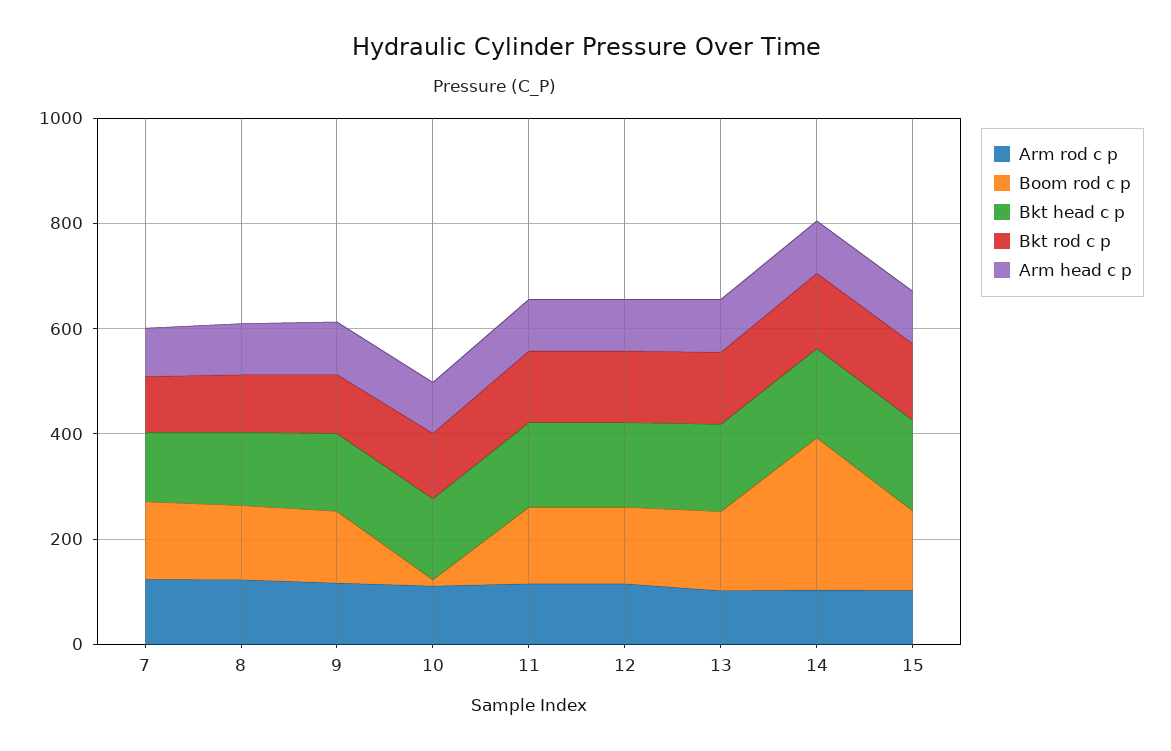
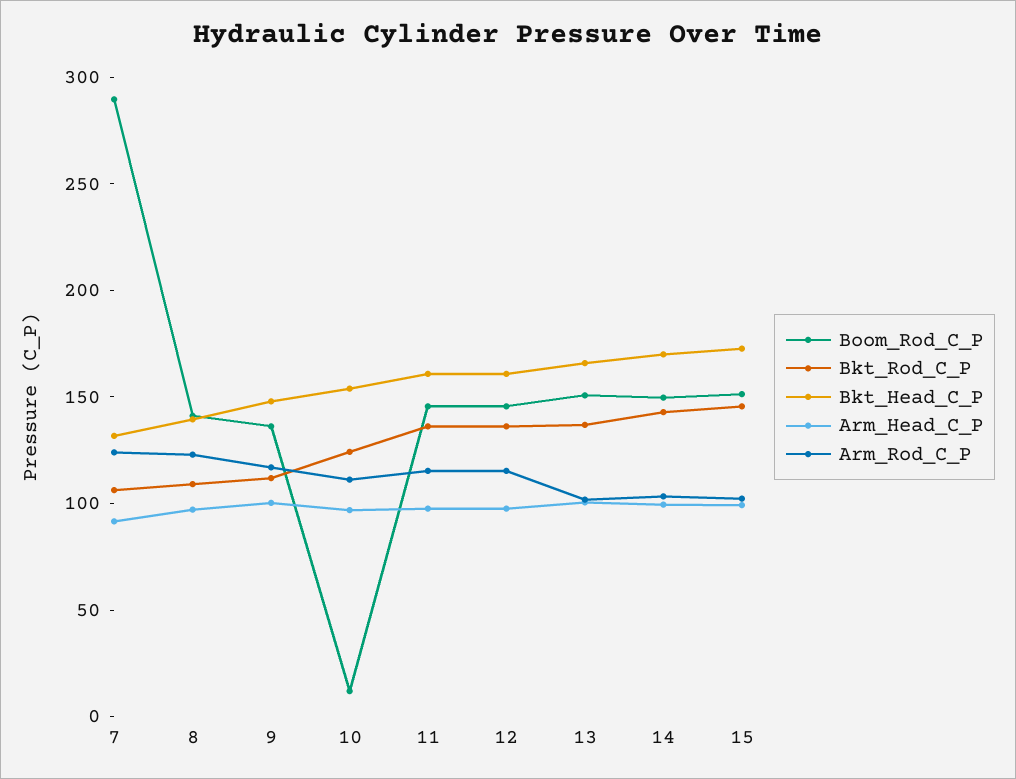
Boom rod c p, 7: 150 -> 290
Boom rod c p, 14: 300 -> 150

